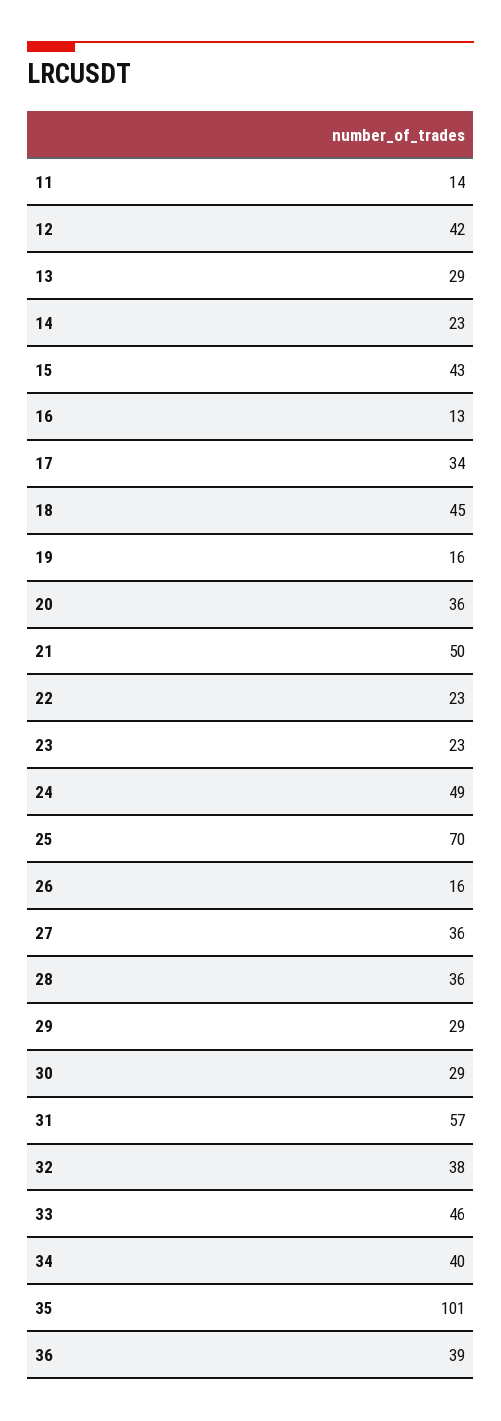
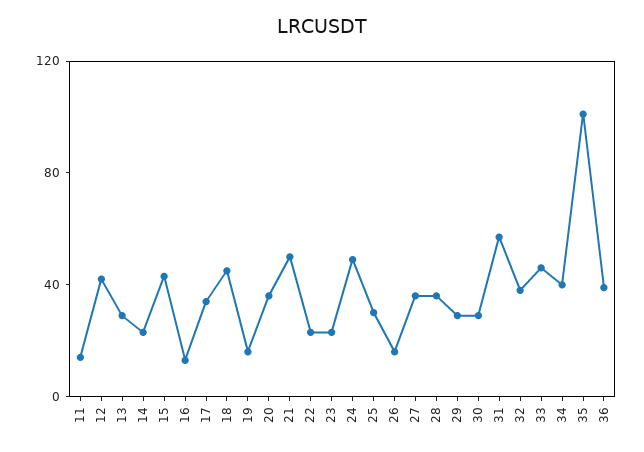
25: 70 -> 30

